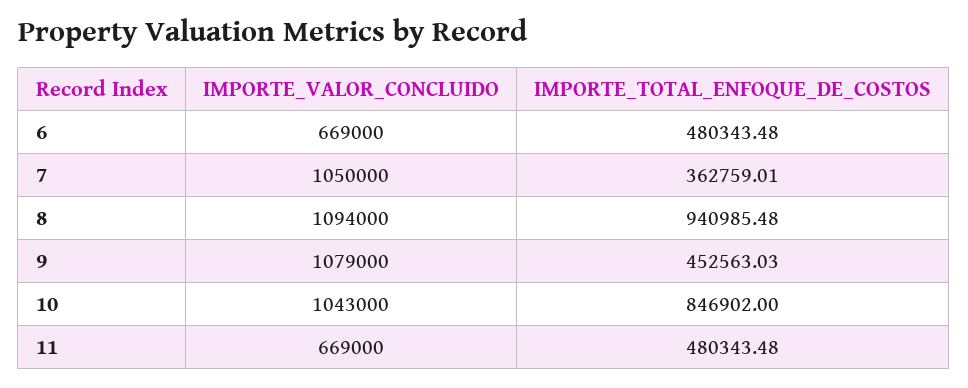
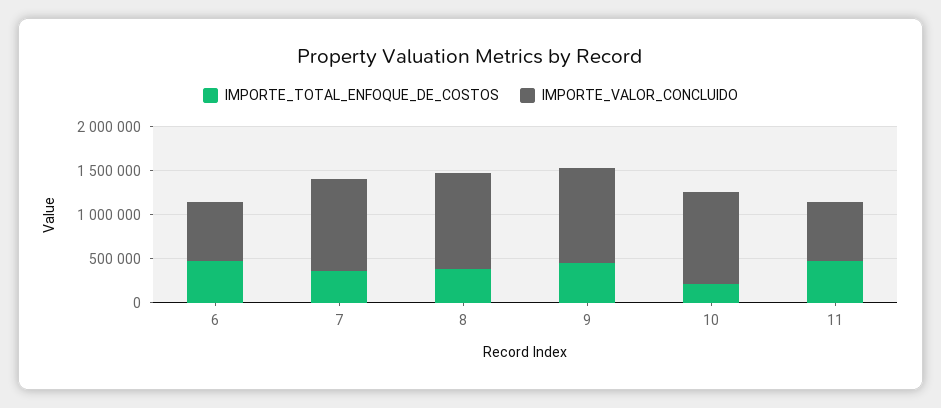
IMPORTE_TOTAL_ENFOQUE_DE_COSTOS, 8: 940985.48 -> 400000
IMPORTE_TOTAL_ENFOQUE_DE_COSTOS, 10: 846902 -> 200000

